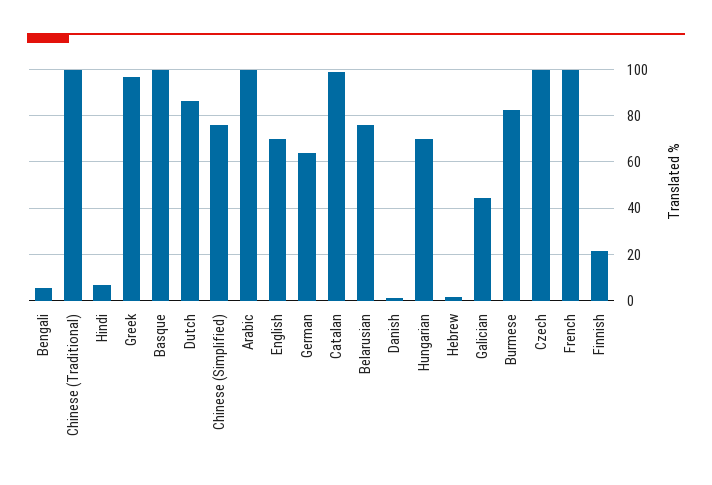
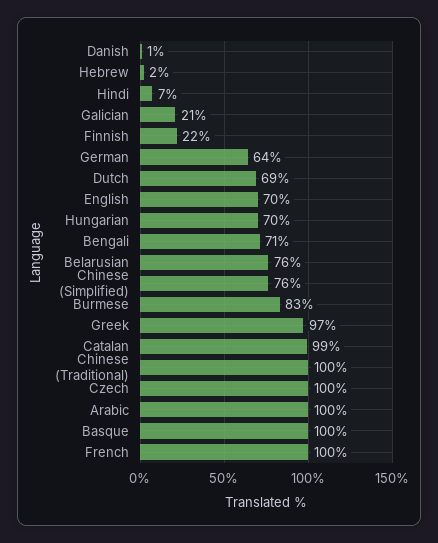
Bengali: 5 -> 71
Dutch: 85 -> 69
Galician: 45 -> 21

